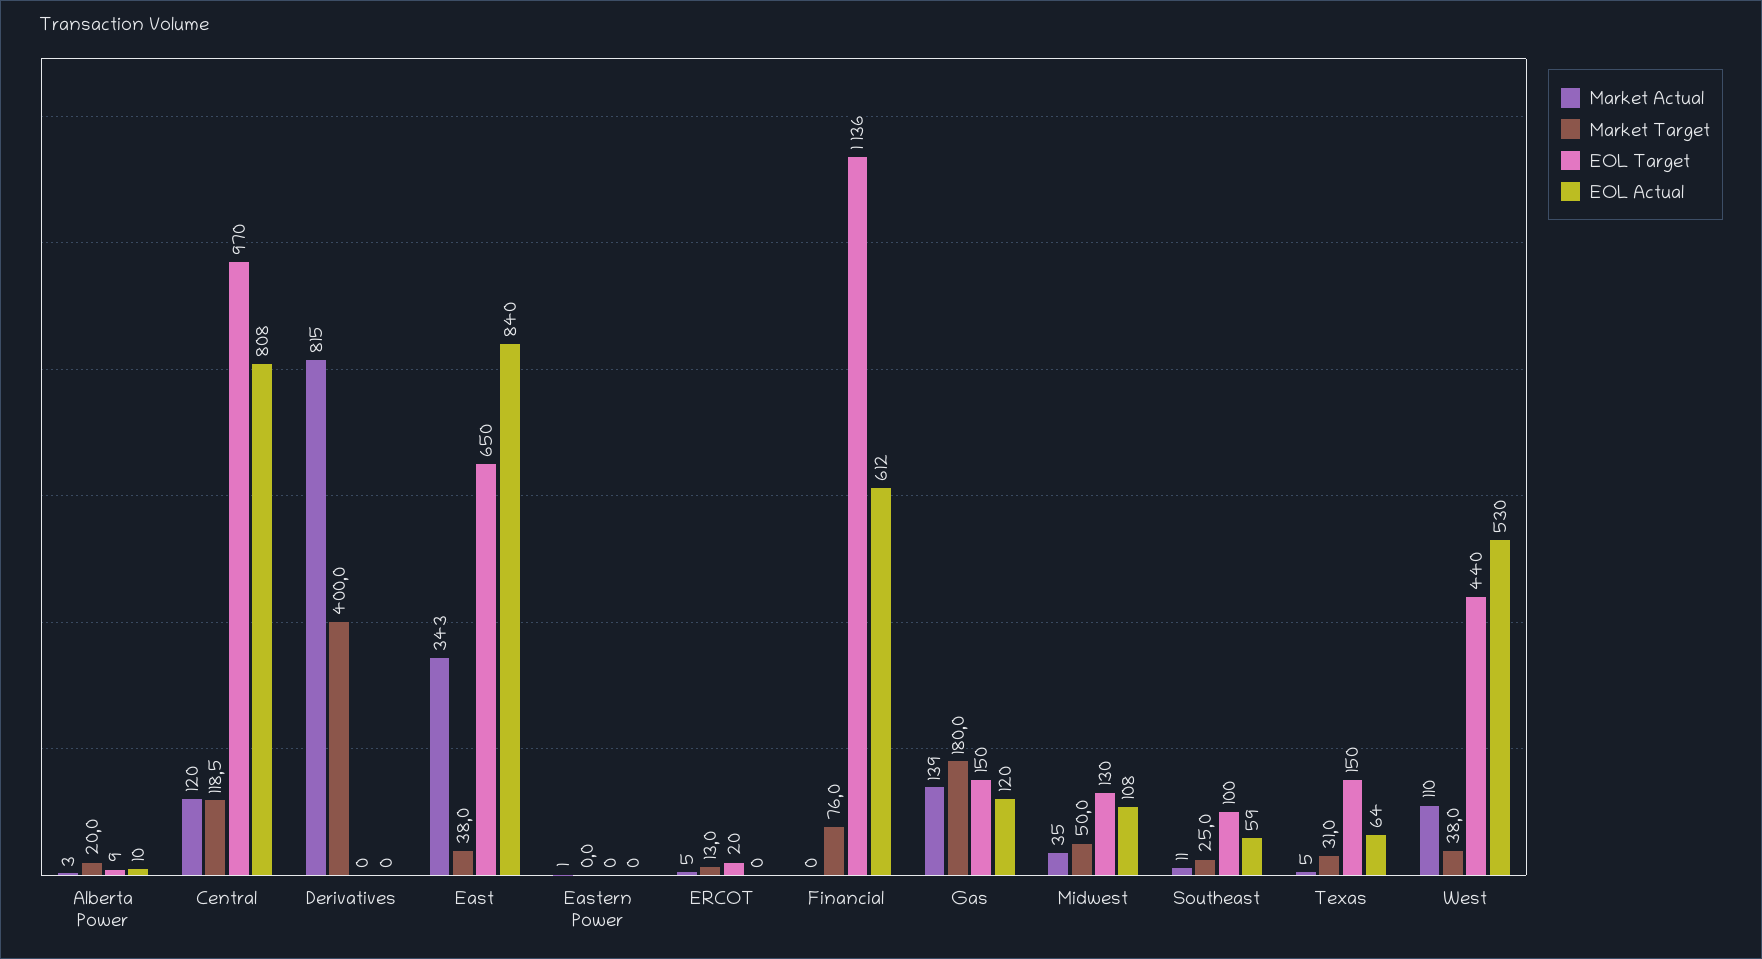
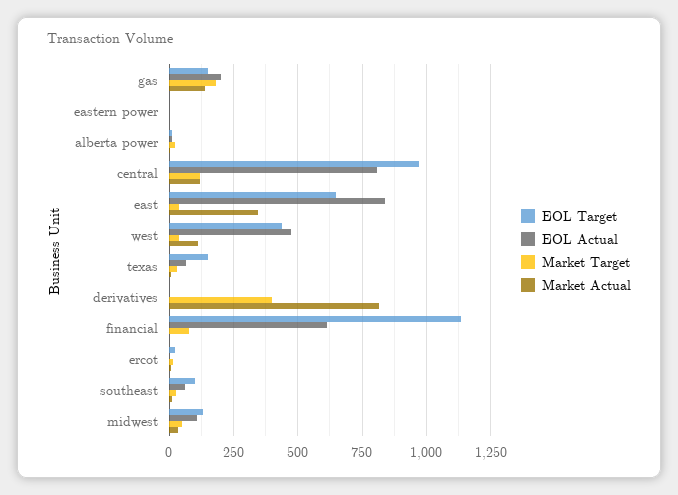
EOL Actual, Gas: 120 -> 200
EOL Actual, West: 530 -> 475

